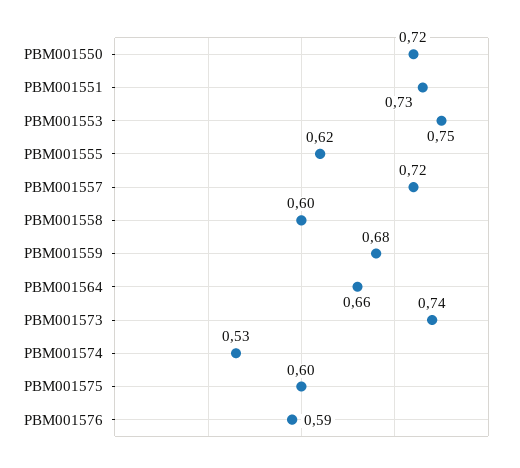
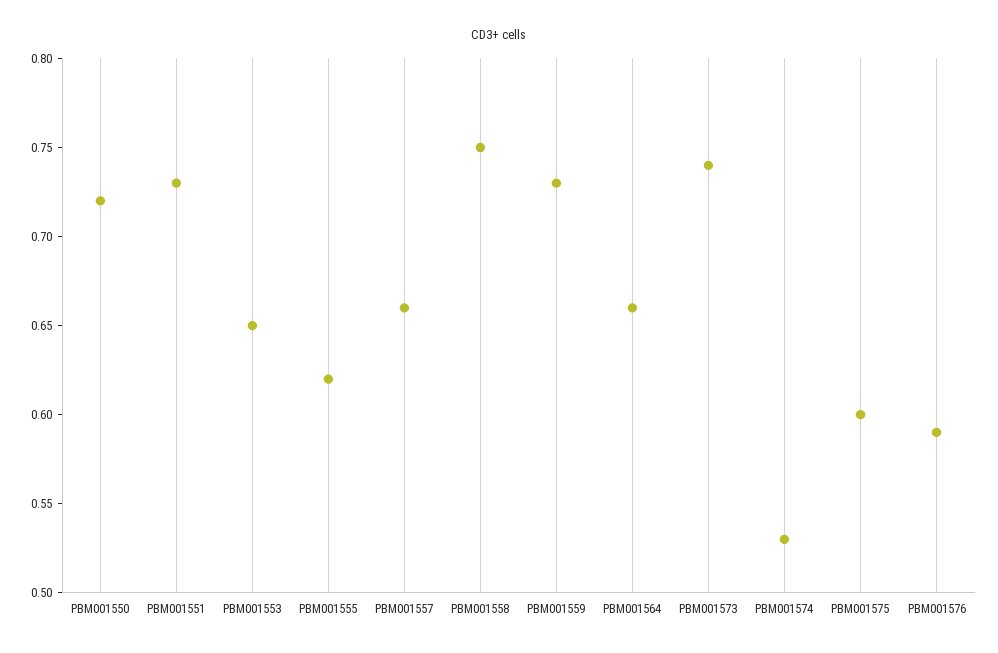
PBM001553: 0.75 -> 0.65
PBM001557: 0.72 -> 0.66
PBM001558: 0.6 -> 0.75
PBM001559: 0.68 -> 0.73

